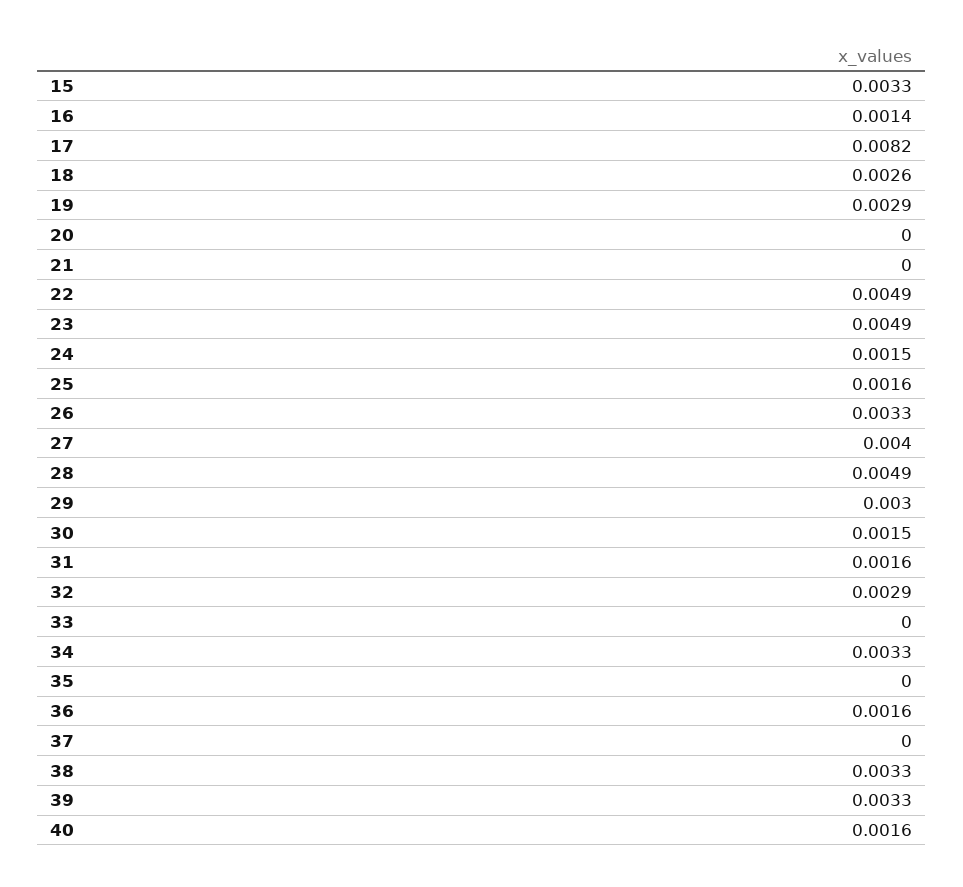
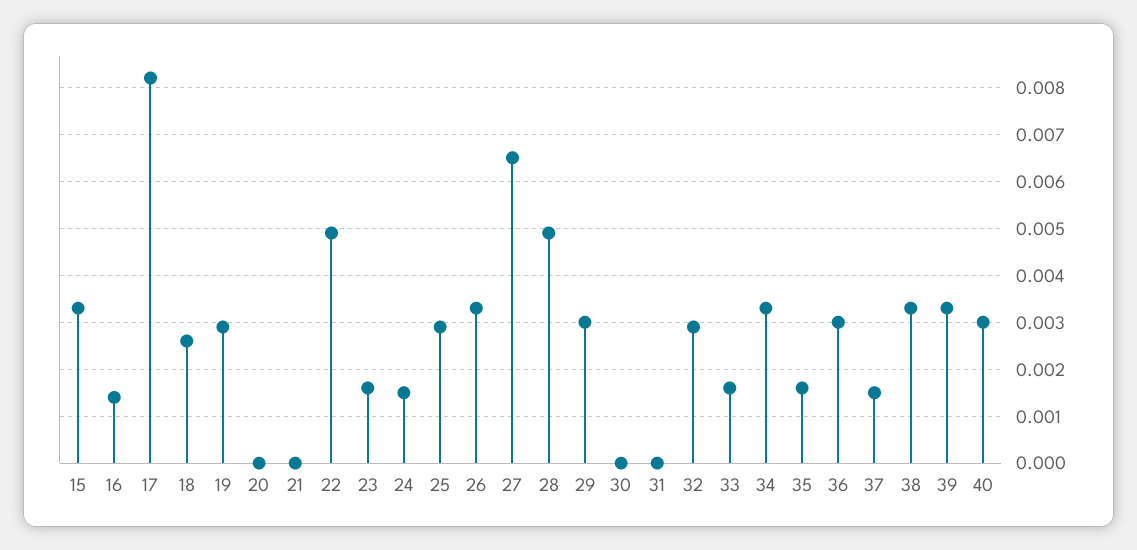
23: 0.0049 -> 0.0015
25: 0.0016 -> 0.003
27: 0.004 -> 0.0065
30: 0.0015 -> 0
31: 0.0016 -> 0
33: 0 -> 0.0015
35: 0 -> 0.0015
36: 0.0016 -> 0.003
37: 0 -> 0.0015
40: 0.0016 -> 0.003

